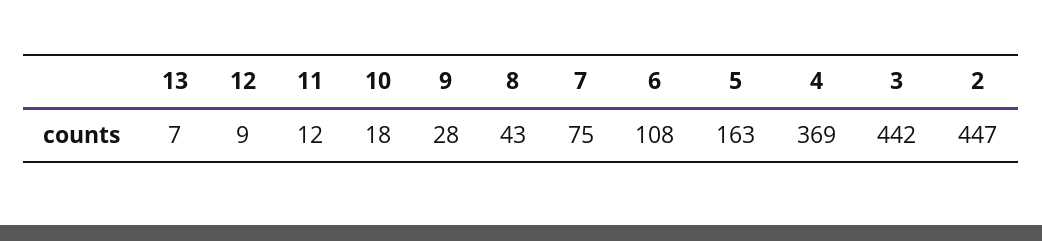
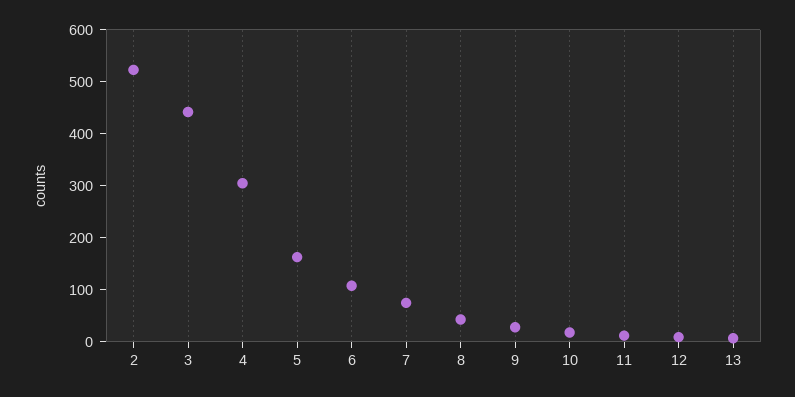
4: 369 -> 300
2: 447 -> 520

